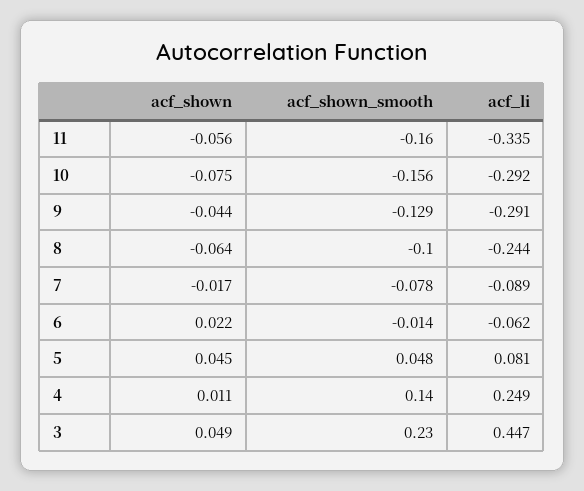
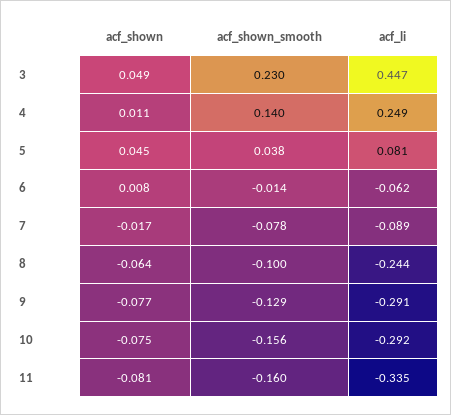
acf_shown, 11: -0.056 -> -0.081
acf_shown, 9: -0.044 -> -0.077
acf_shown, 6: 0.022 -> 0.008
acf_shown_smooth, 5: 0.048 -> 0.038

